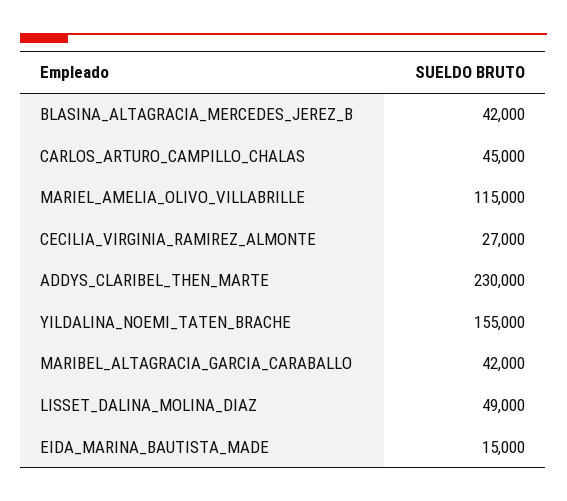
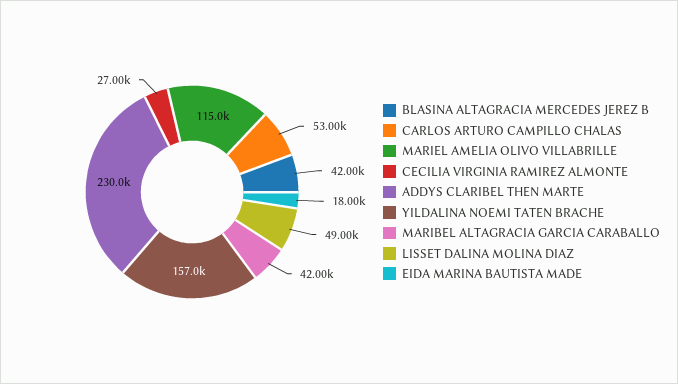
CARLOS_ARTURO_CAMPILLO_CHALAS: 45000 -> 53000
YILDALINA_NOEMI_TATEN_BRACHE: 155000 -> 157000
EIDA_MARINA_BAUTISTA_MADE: 15000 -> 18000

